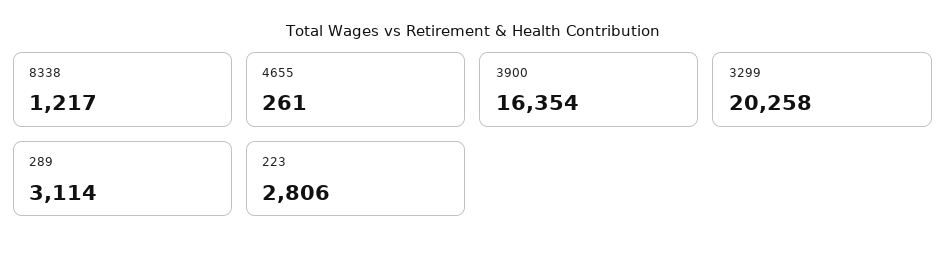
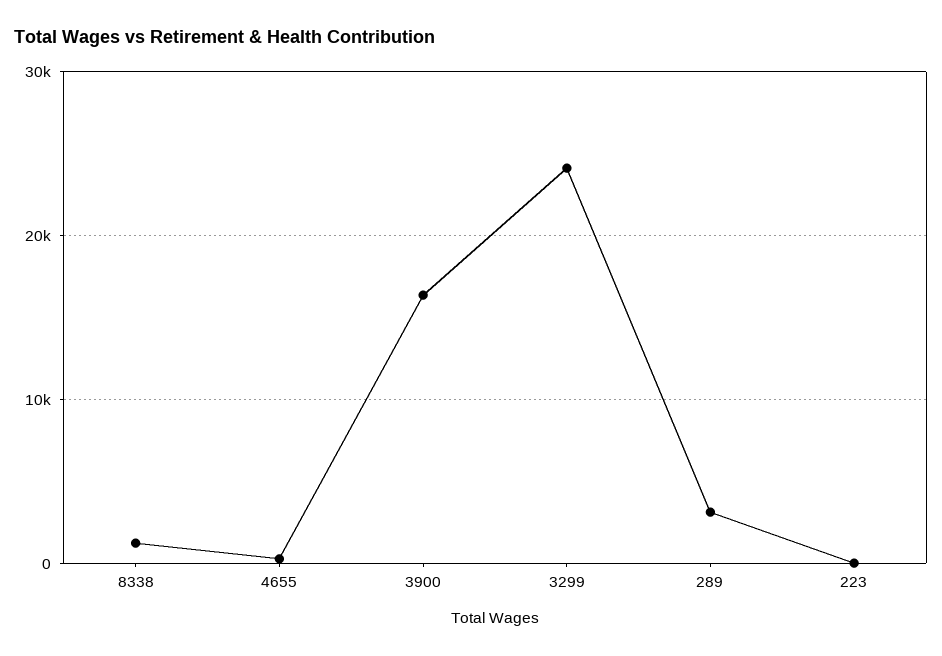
3299: 20258 -> 24000
223: 2806 -> 0

